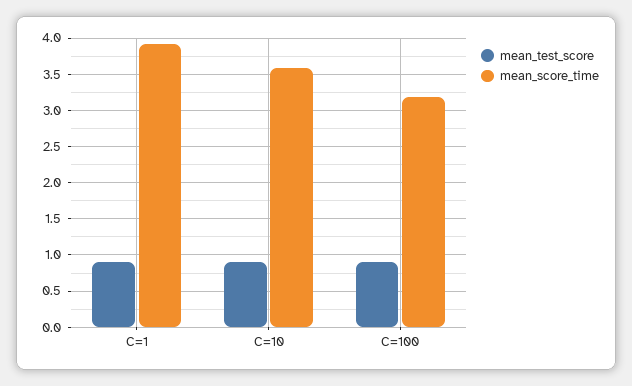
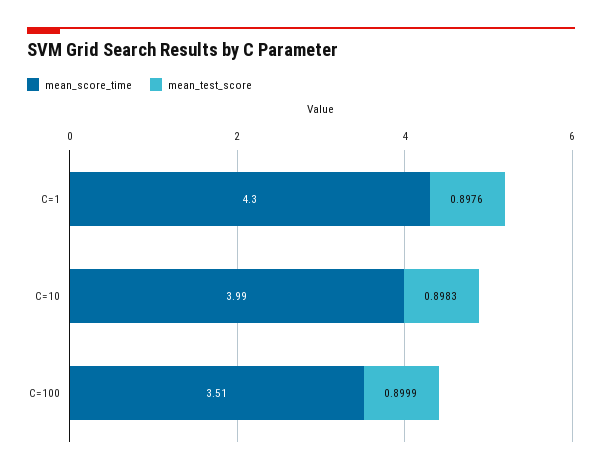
mean_score_time, C=1: 3.9 -> 4.3
mean_score_time, C=10: 3.6 -> 3.99
mean_score_time, C=100: 3.2 -> 3.51

